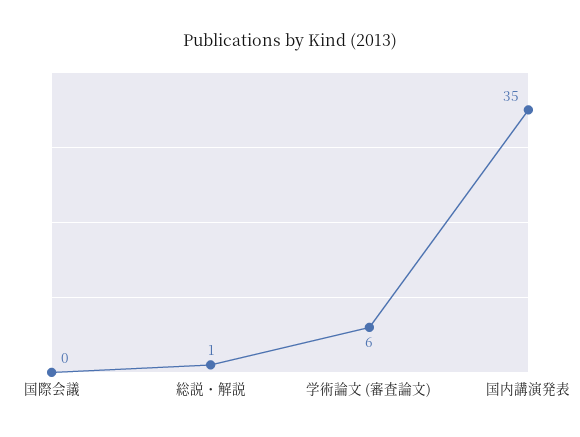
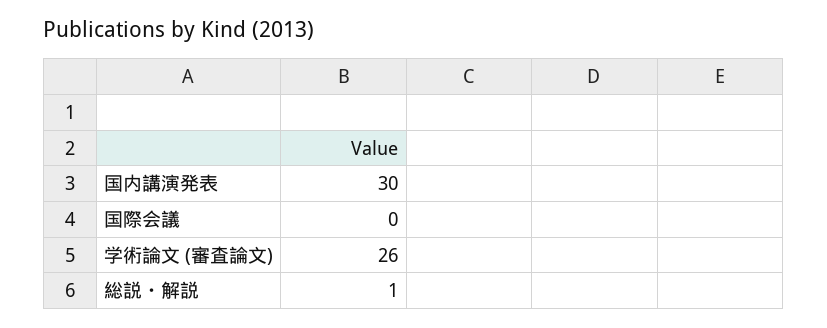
学術論文 (審査論文): 6 -> 26
国内講演発表: 35 -> 30

